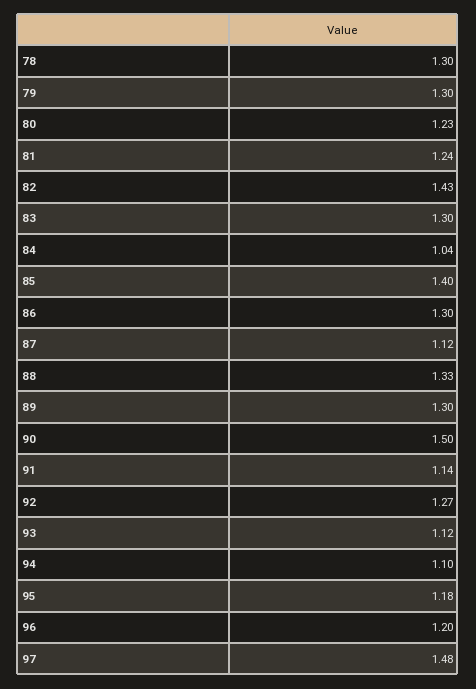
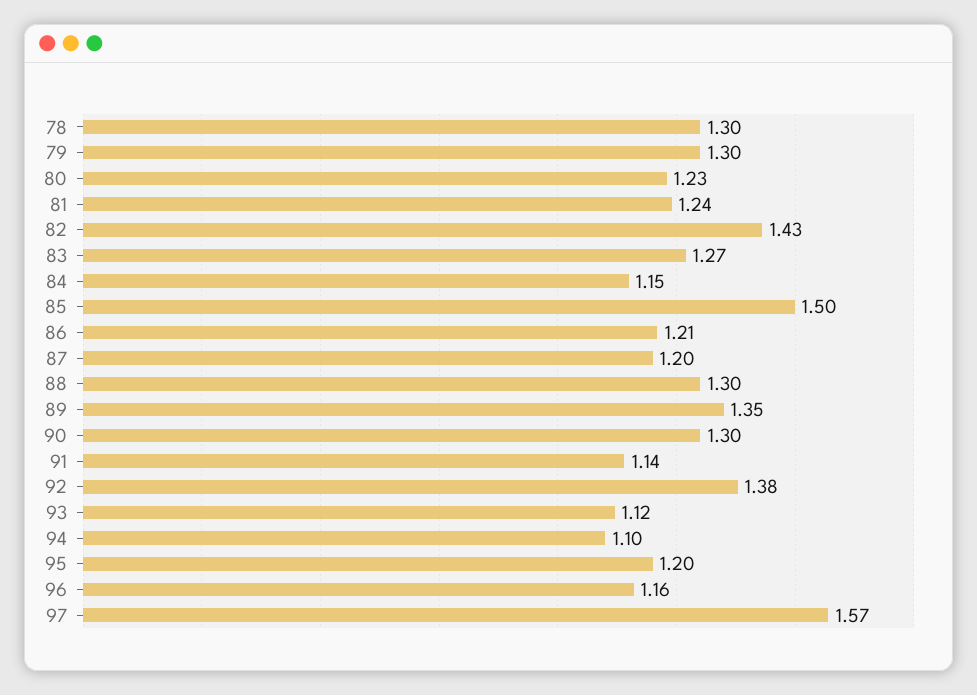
83: 1.3 -> 1.27
84: 1.04 -> 1.15
85: 1.4 -> 1.5
86: 1.3 -> 1.21
87: 1.12 -> 1.2
88: 1.33 -> 1.3
89: 1.3 -> 1.35
90: 1.5 -> 1.3
92: 1.27 -> 1.38
95: 1.18 -> 1.2
96: 1.2 -> 1.16
97: 1.48 -> 1.57

